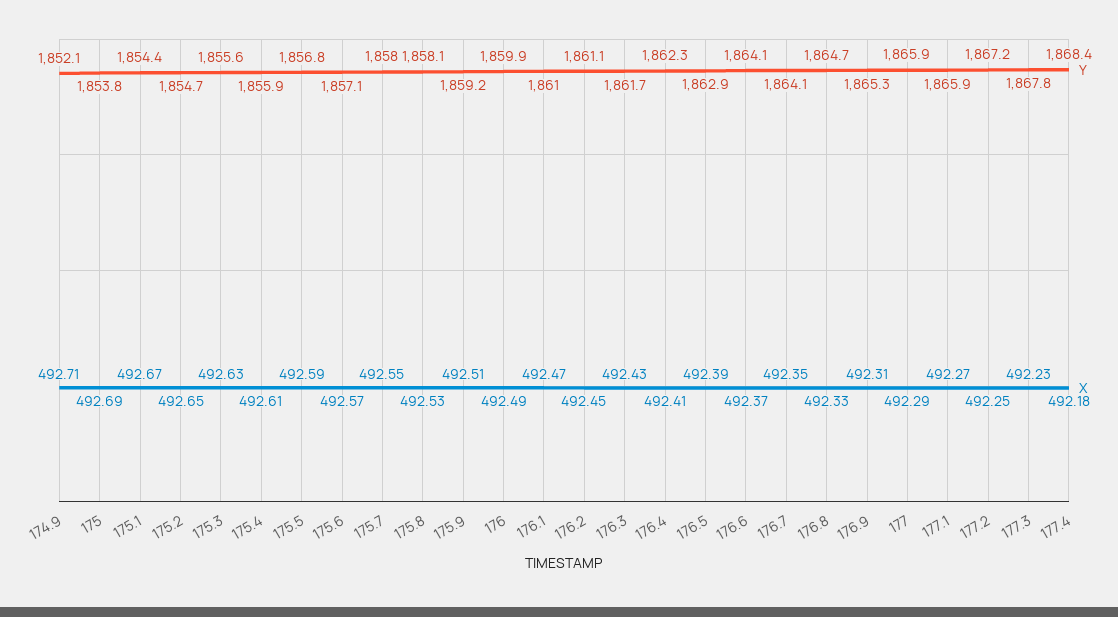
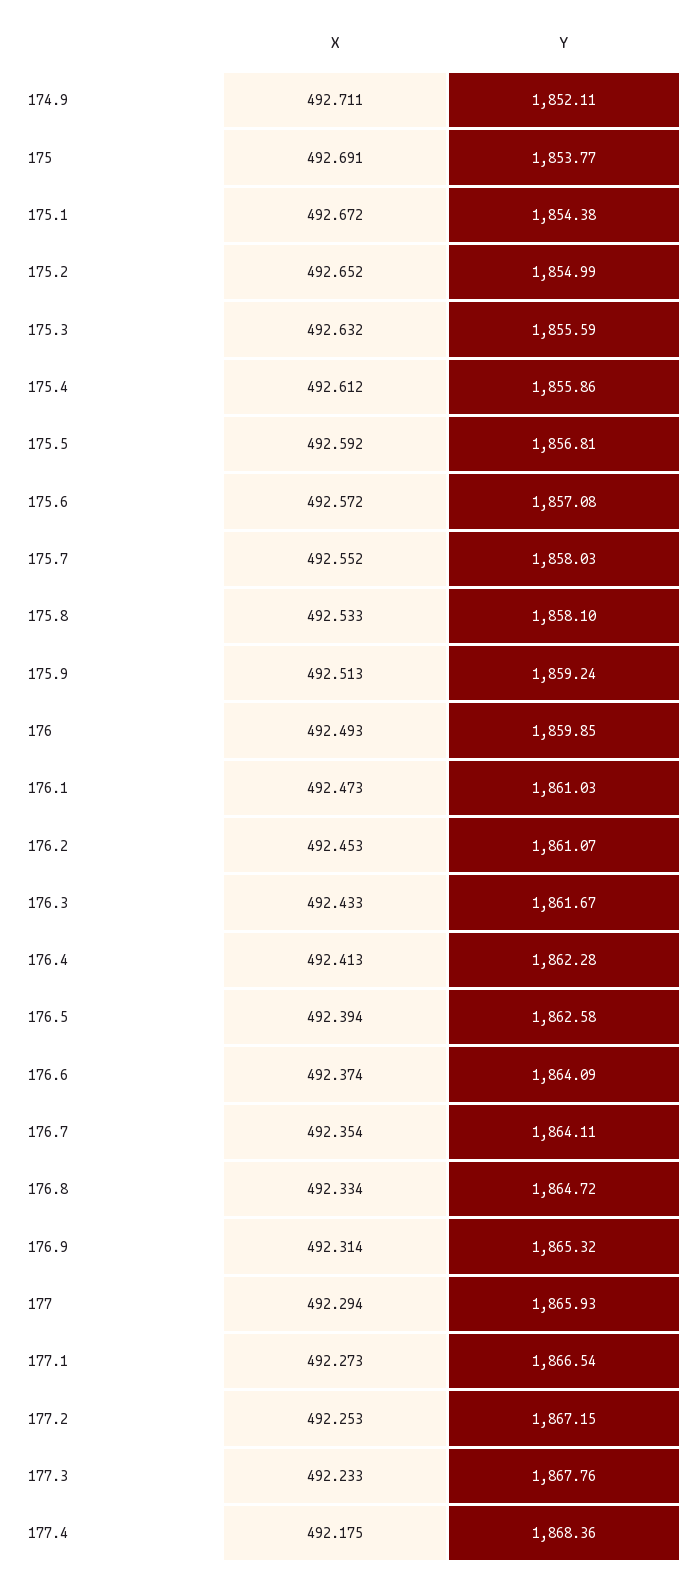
Y, 175.2: 1854.7 -> 1854.99
Y, 176.5: 1862.9 -> 1862.58
Y, 177.1: 1865.9 -> 1866.54

